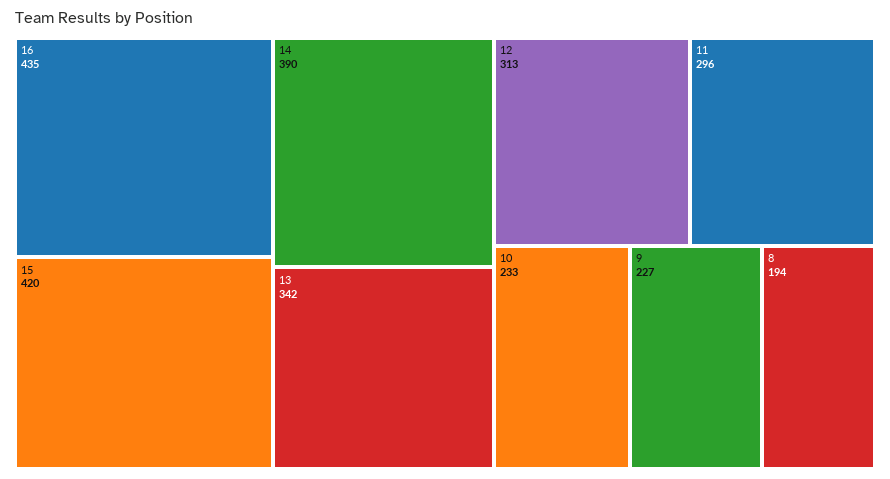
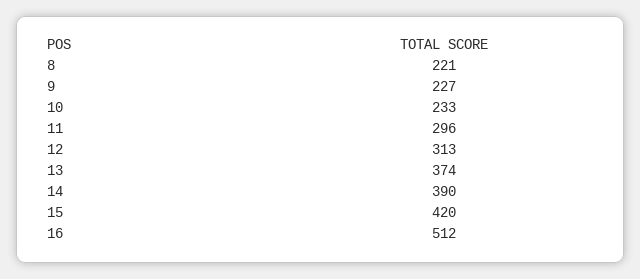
16: 435 -> 512
13: 342 -> 374
8: 194 -> 221

